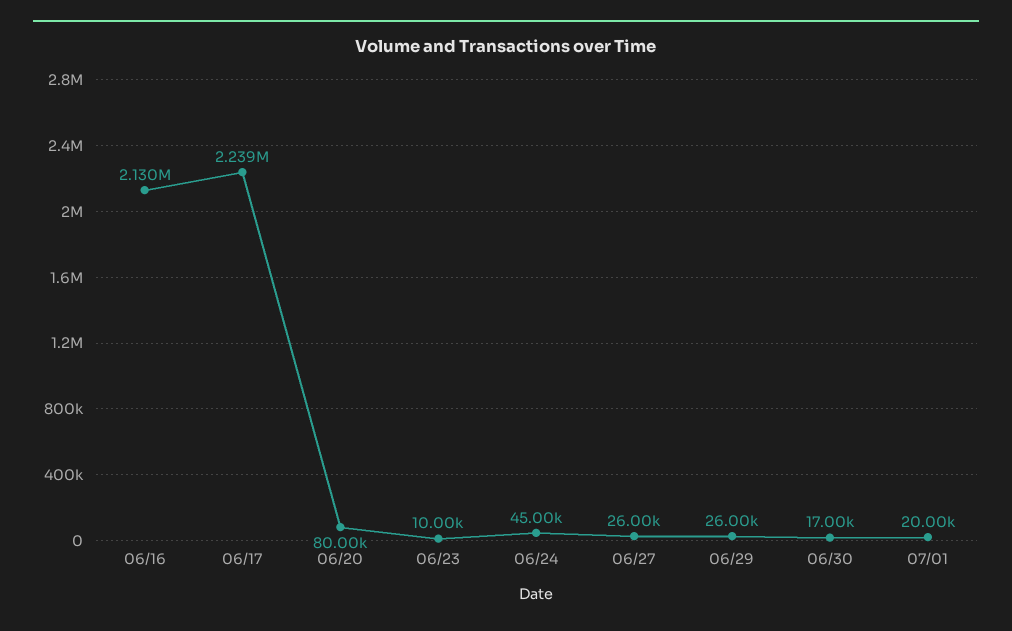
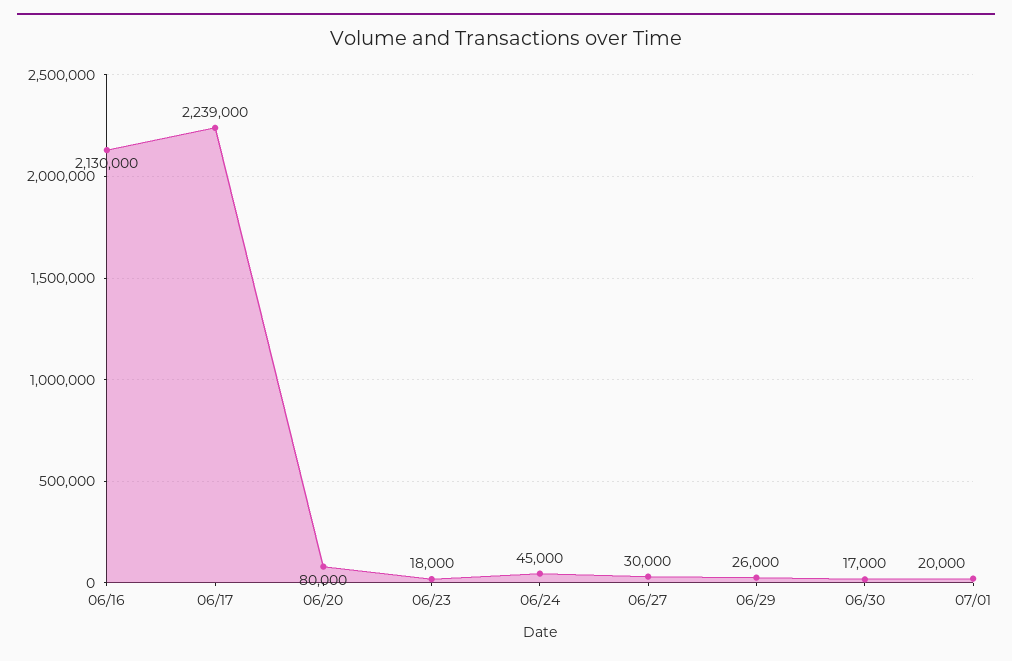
06/23: 10000 -> 18000
06/27: 26000 -> 30000

